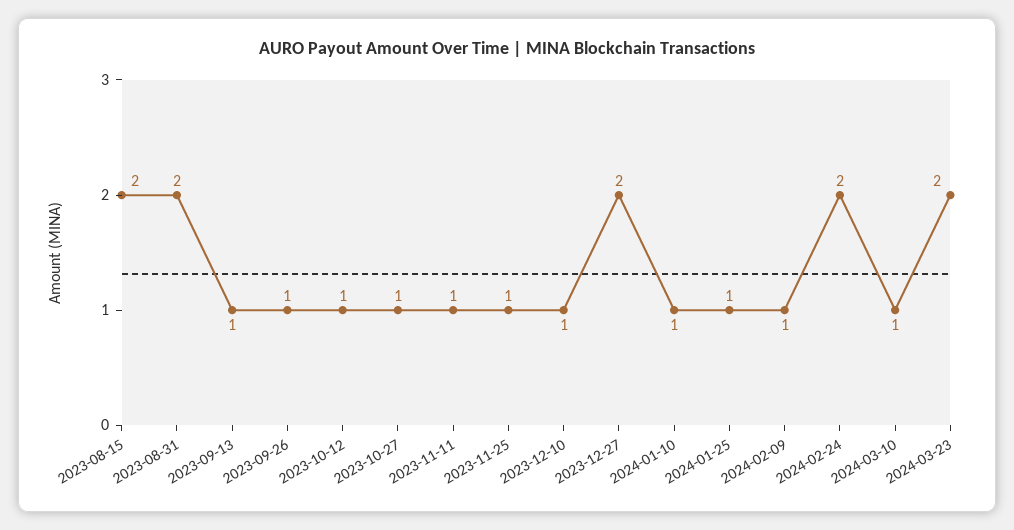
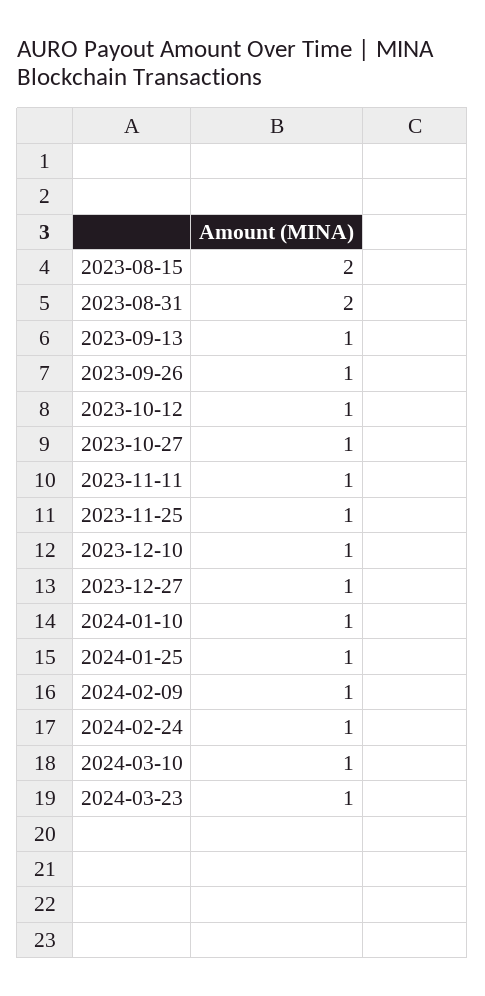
2023-12-27: 2 -> 1
2024-02-24: 2 -> 1
2024-03-23: 2 -> 1

